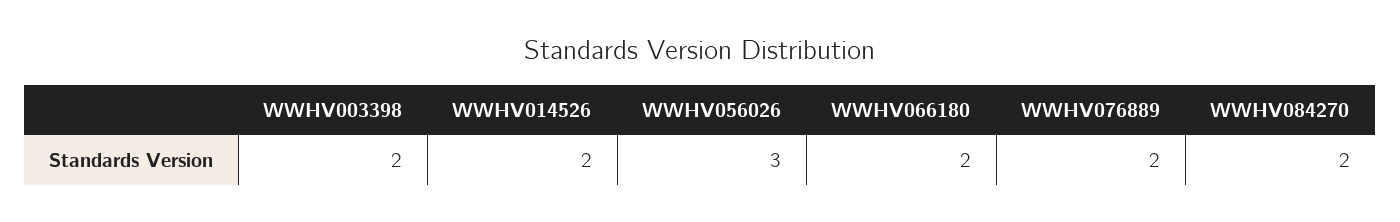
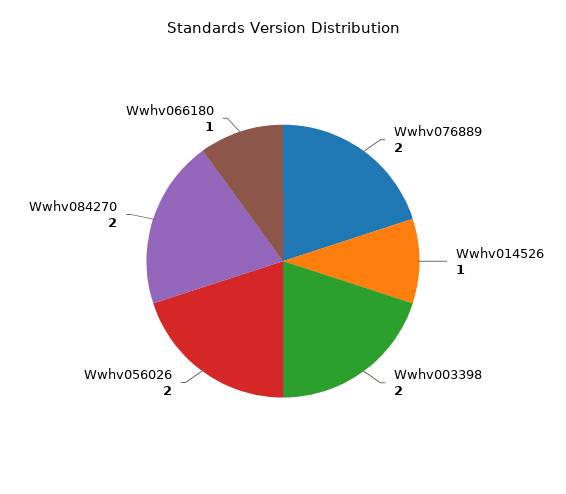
WWHV014526: 2 -> 1
WWHV056026: 3 -> 2
WWHV066180: 2 -> 1

